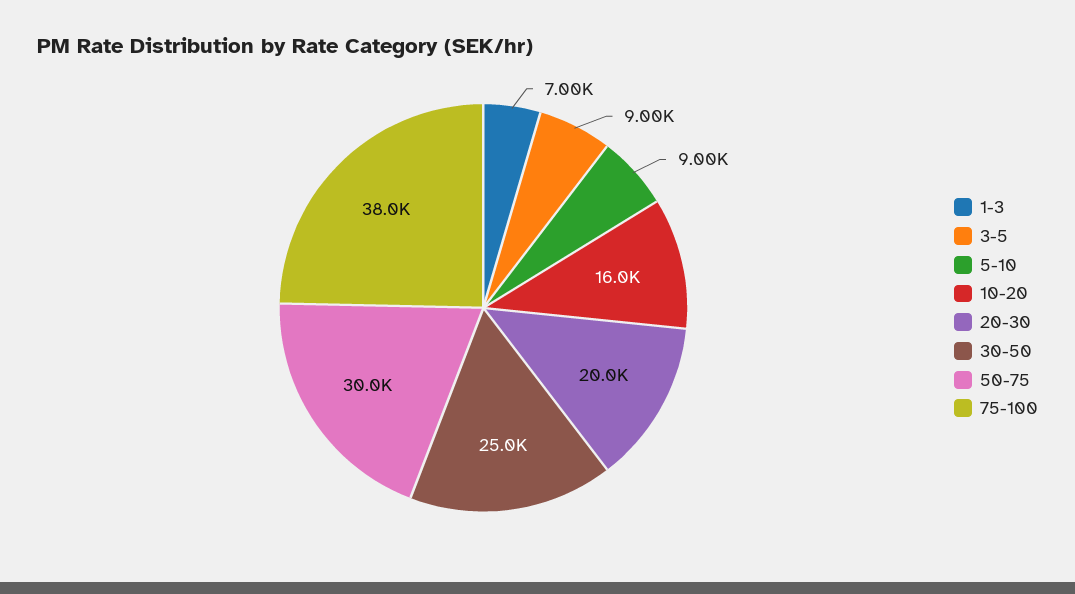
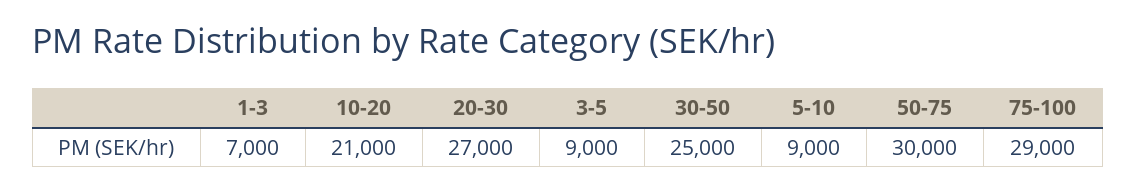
10-20: 16000 -> 21000
20-30: 20000 -> 27000
75-100: 38000 -> 29000

